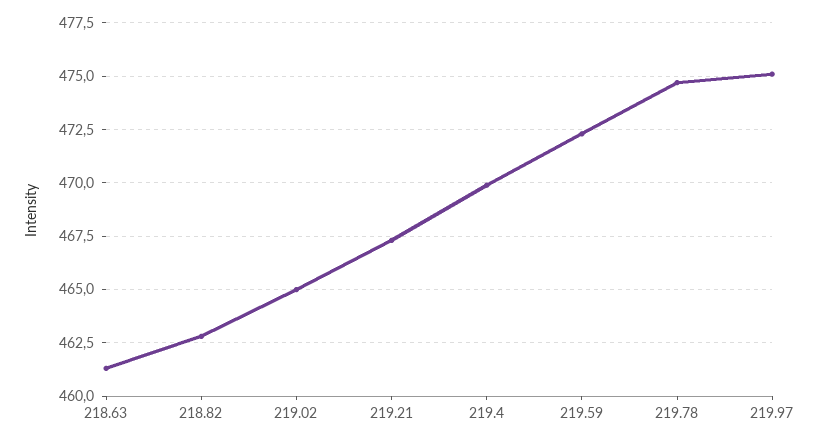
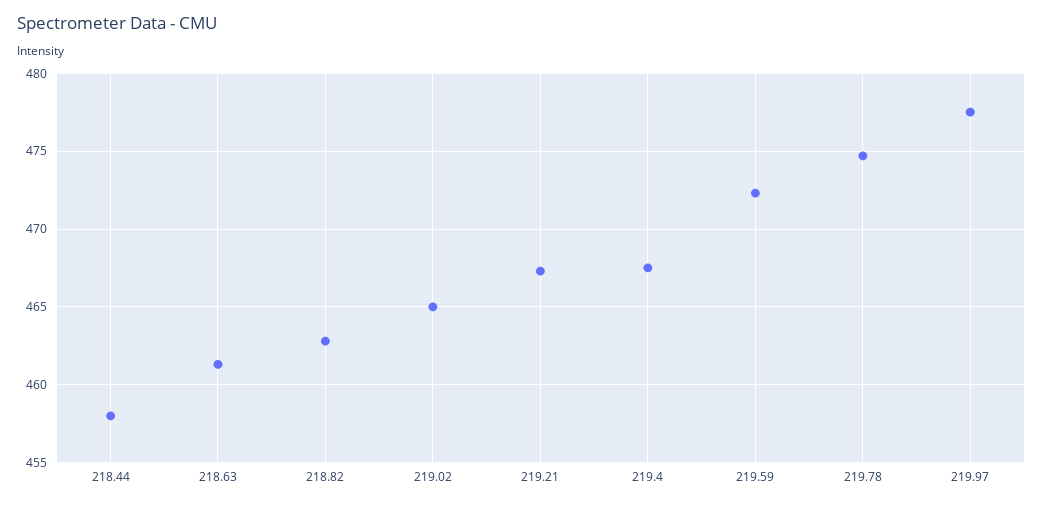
219.4: 470 -> 467.5
219.97: 475 -> 477.5
218.44: none -> 458

